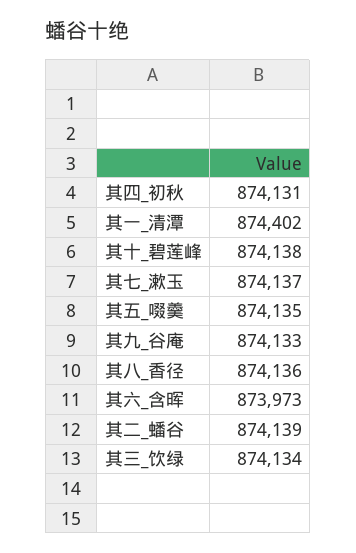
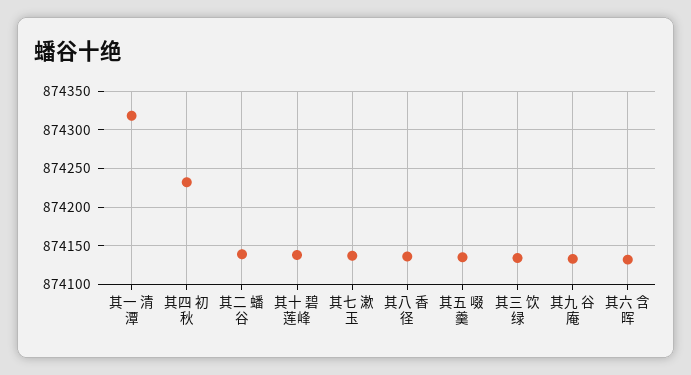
其四_初秋: 874131 -> 874230
其一_清潭: 874402 -> 874320
其六_含晖: 873973 -> 874130

